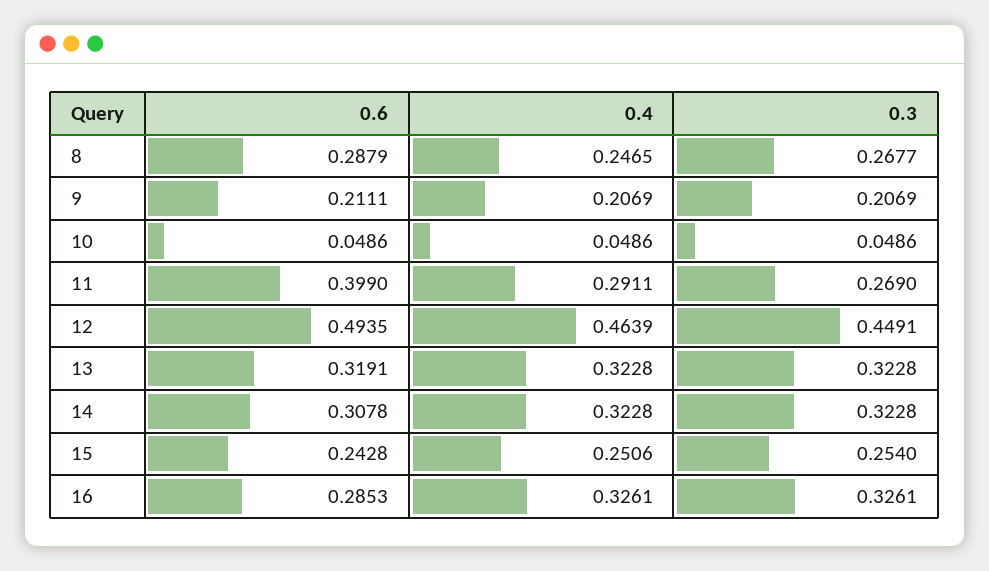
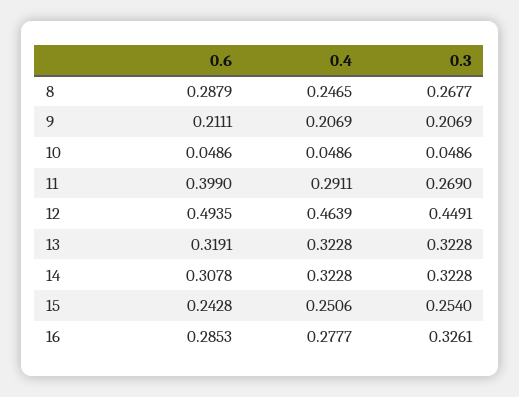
0.4, 16: 0.3261 -> 0.2777

